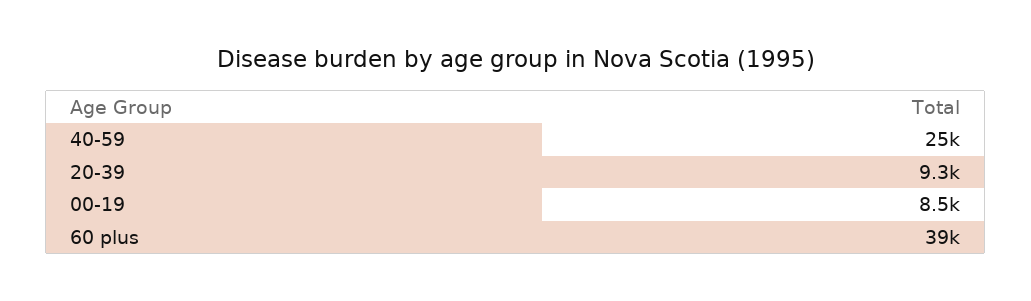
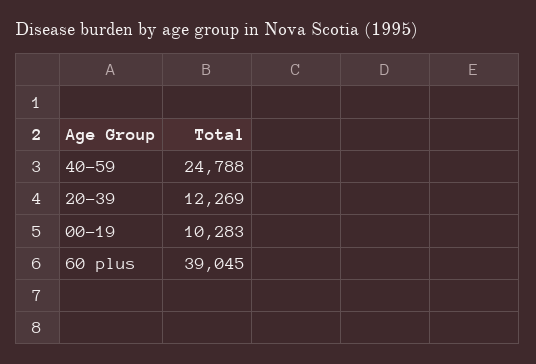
20-39: 9300 -> 12269
00-19: 8500 -> 10283

